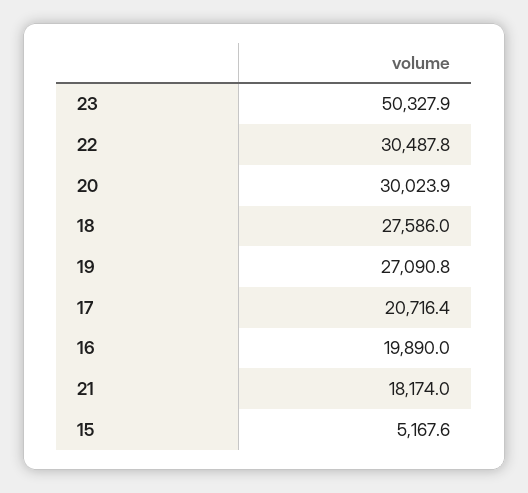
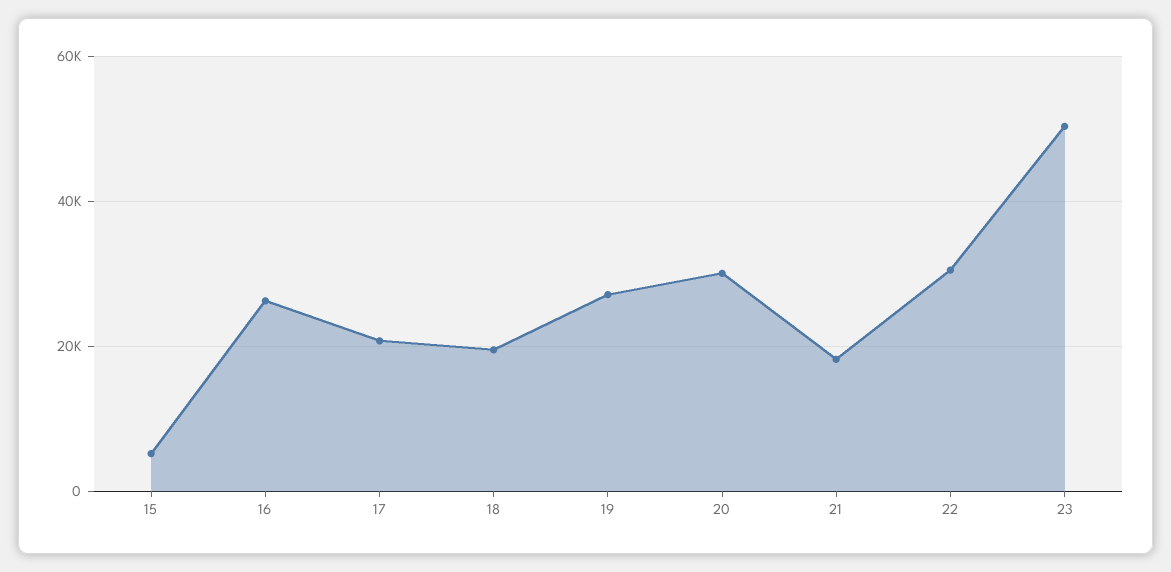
18: 27586 -> 20000
16: 19890 -> 26000

